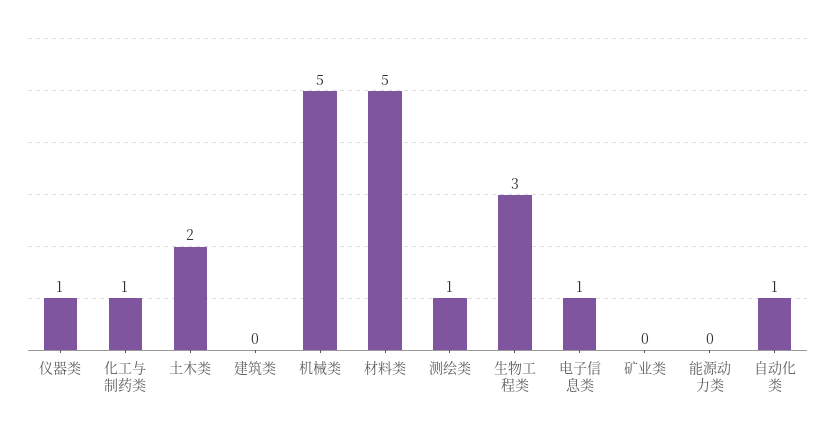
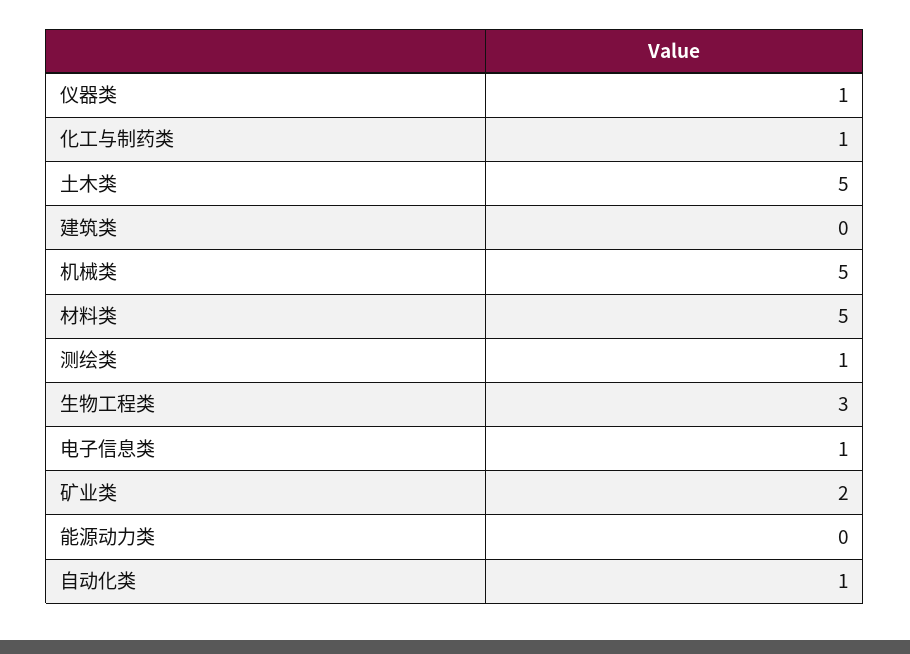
土木类: 2 -> 5
矿业类: 0 -> 2

